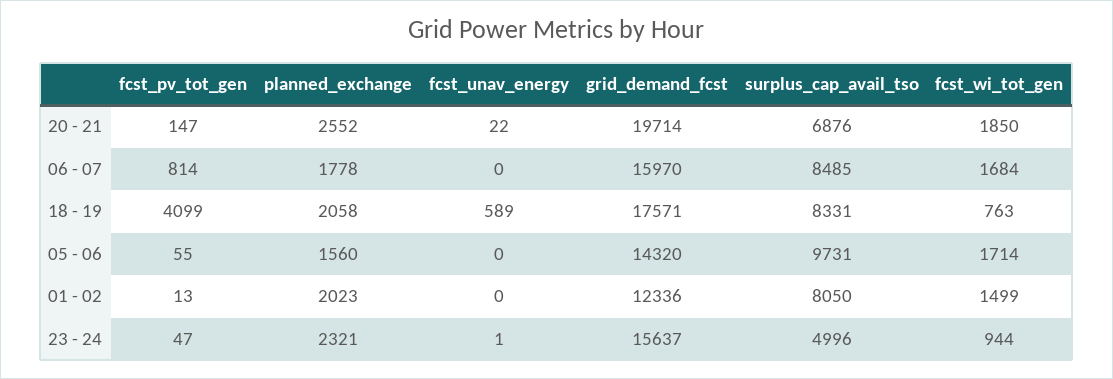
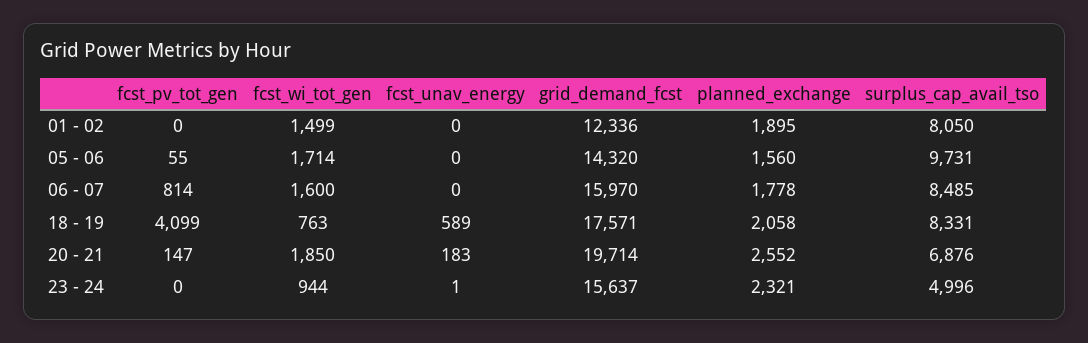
fcst_unav_energy, 20 - 21: 22 -> 183
fcst_wi_tot_gen, 06 - 07: 1684 -> 1600
fcst_pv_tot_gen, 01 - 02: 13 -> 0
planned_exchange, 01 - 02: 2023 -> 1895
fcst_pv_tot_gen, 23 - 24: 47 -> 0

